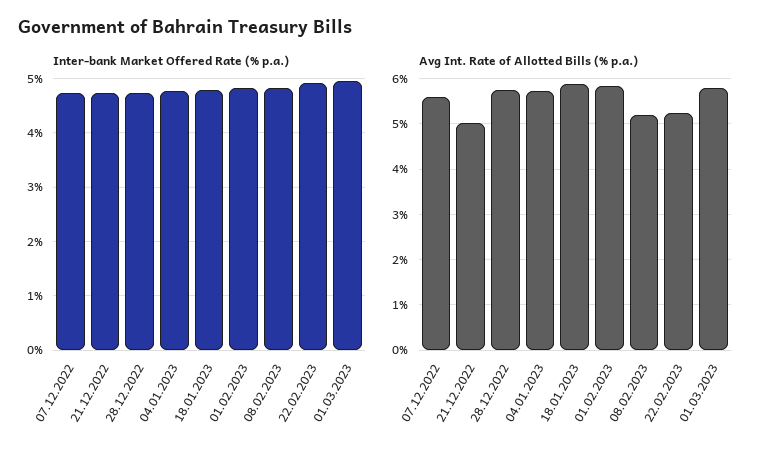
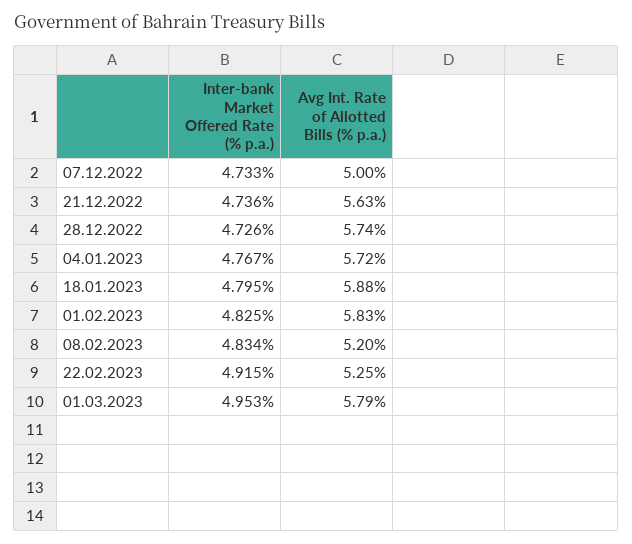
Avg Int. Rate of Allotted Bills (% p.a.), 07.12.2022: 5.6 -> 5
Avg Int. Rate of Allotted Bills (% p.a.), 21.12.2022: 5 -> 5.63

